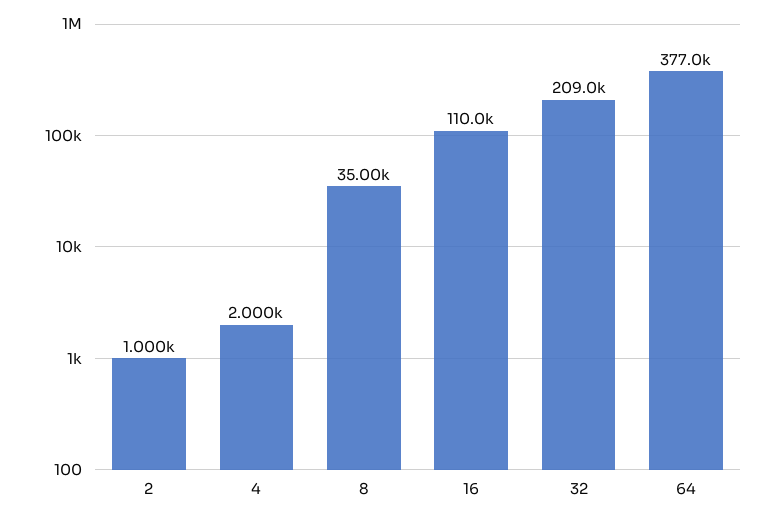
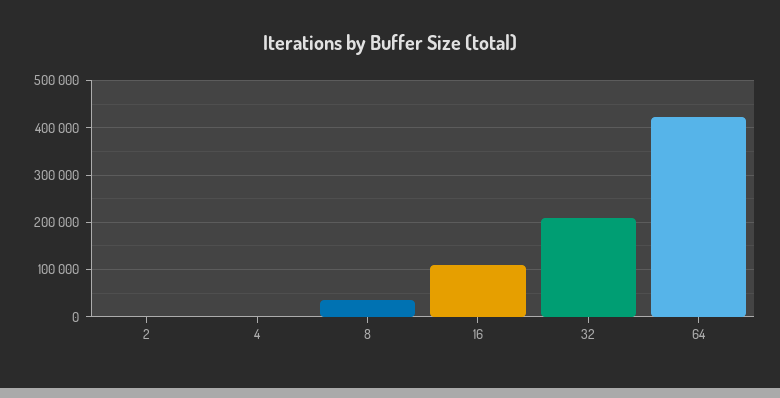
64: 377000 -> 420000

